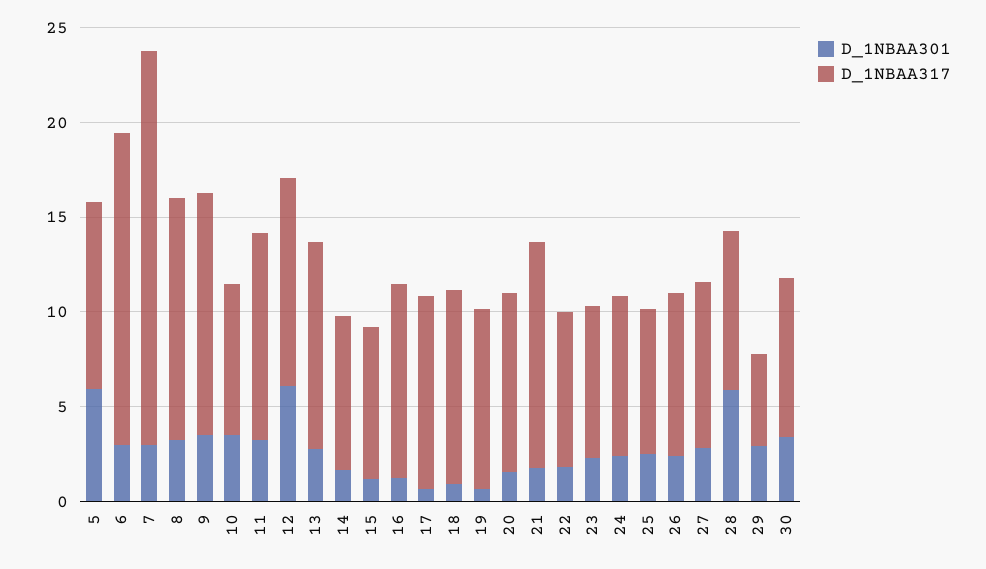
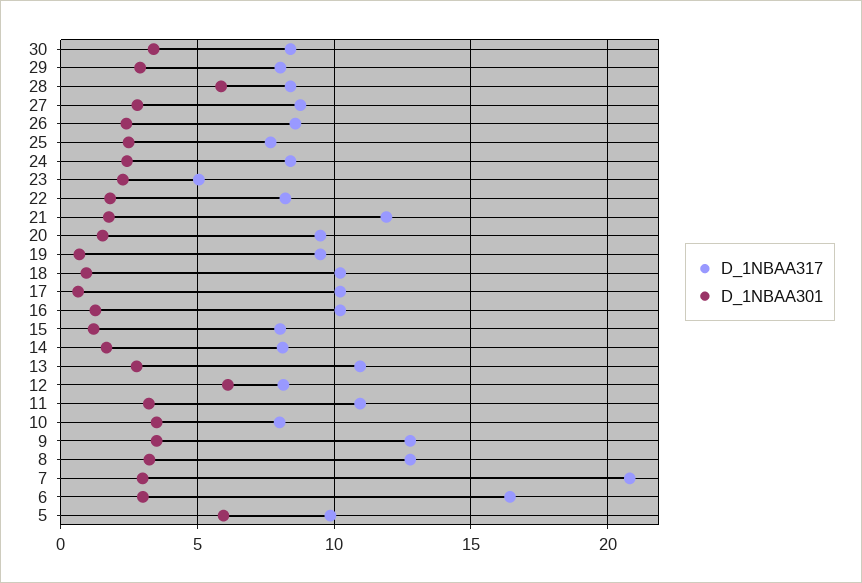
D_1NBAA317, 12: 11 -> 8
D_1NBAA317, 23: 8 -> 5
D_1NBAA317, 29: 5 -> 8

